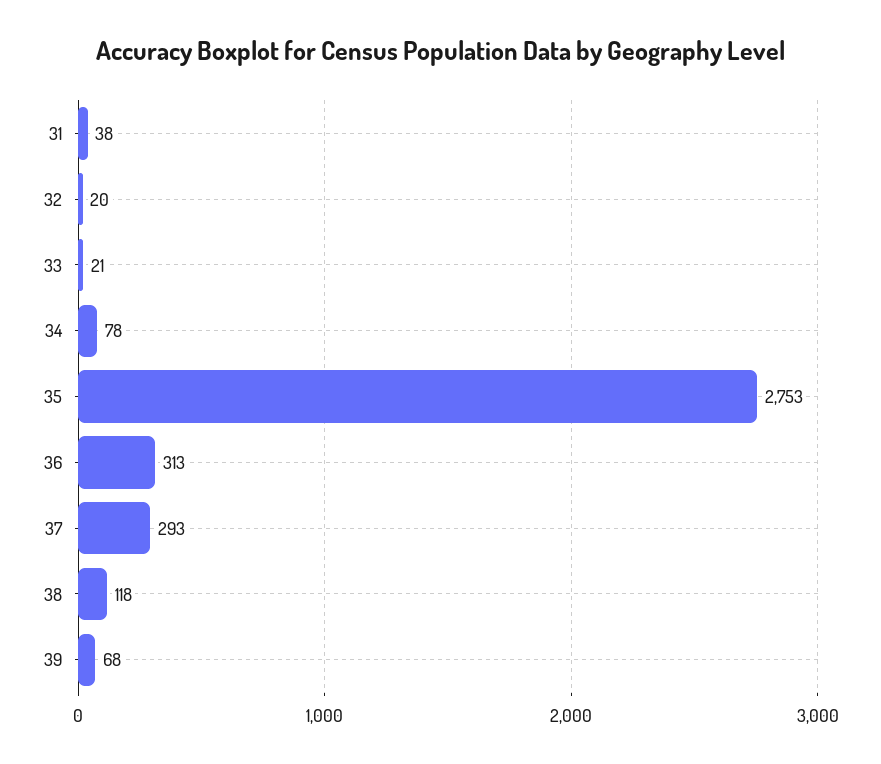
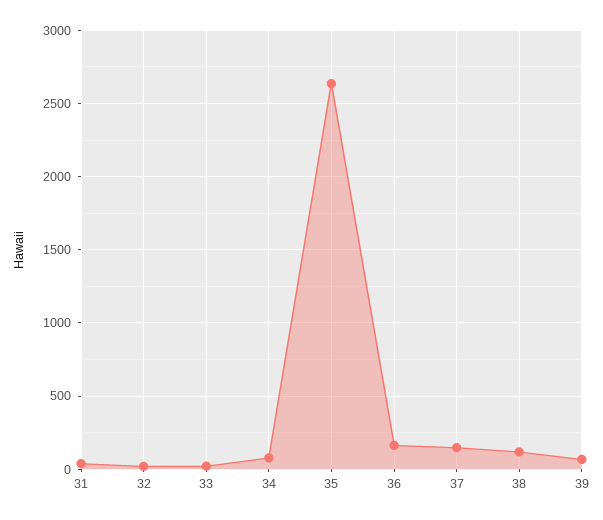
35: 2753 -> 2650
36: 313 -> 150
37: 293 -> 150

